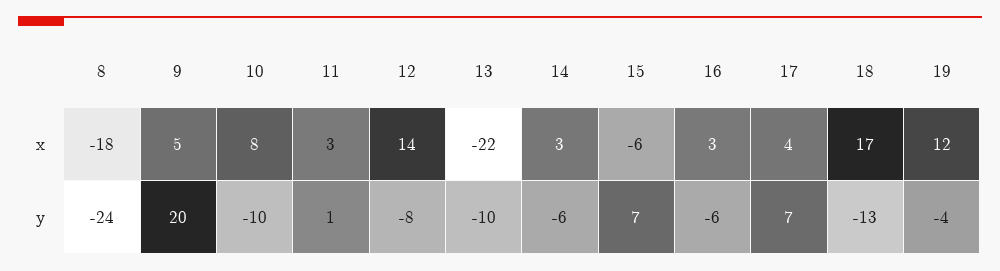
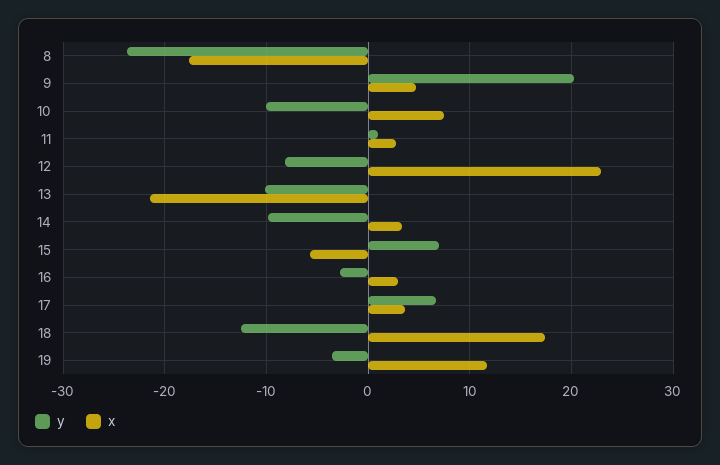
x, 12: 14 -> 23
y, 14: -6 -> -10
y, 16: -6 -> -3

